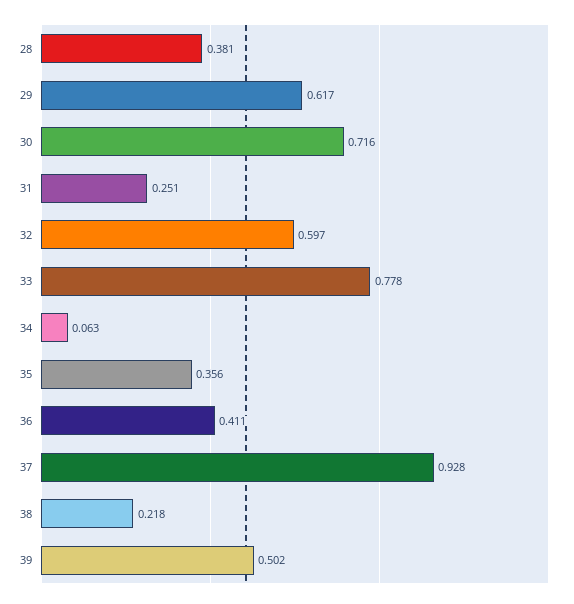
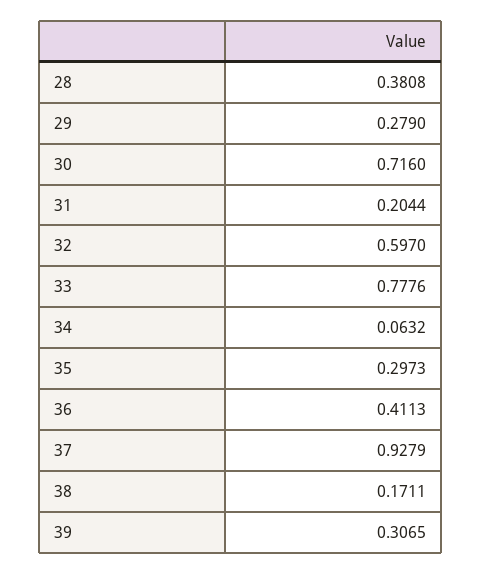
29: 0.617 -> 0.279
31: 0.251 -> 0.2044
35: 0.356 -> 0.2973
38: 0.218 -> 0.1711
39: 0.502 -> 0.3065

